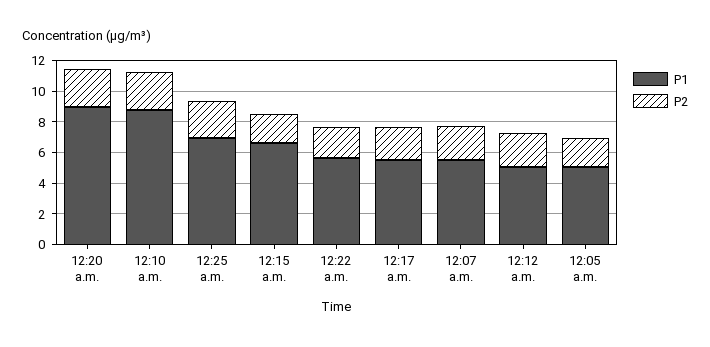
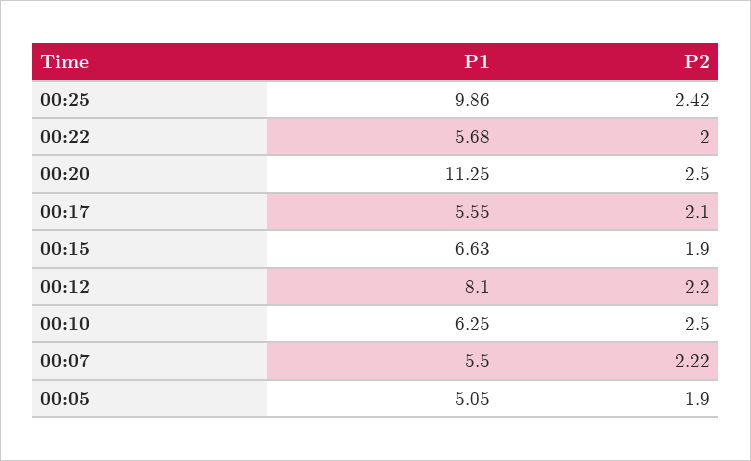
P1, 12:20 a.m.: 9 -> 11.25
P1, 12:10 a.m.: 9 -> 6.25
P1, 12:25 a.m.: 7 -> 9.86
P1, 12:12 a.m.: 5 -> 8.1

